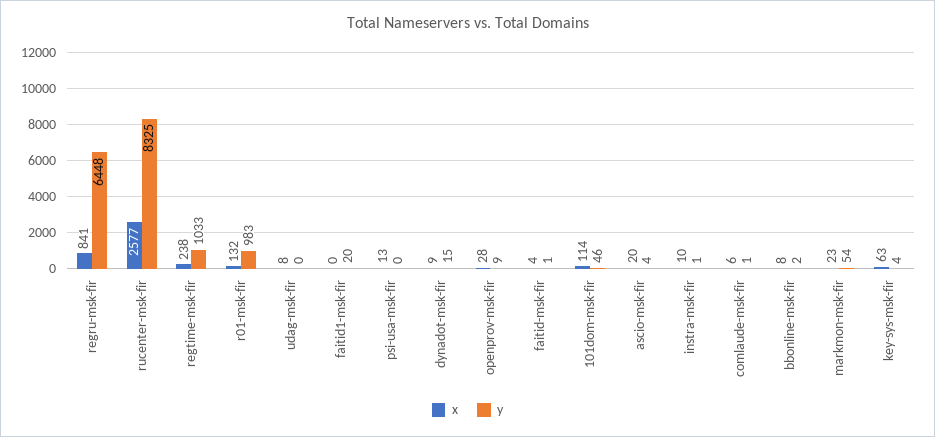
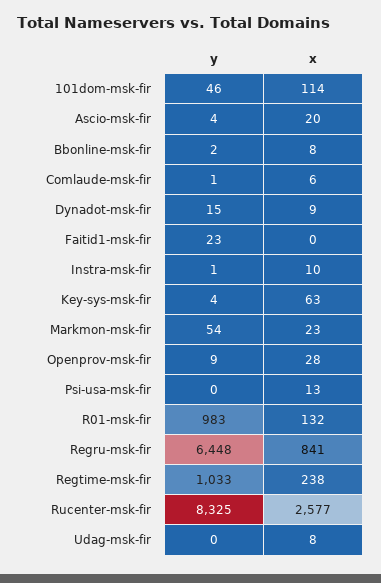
y, faitid1-msk-fir: 20 -> 23
x, faitid-msk-fir: 4 -> none
y, faitid-msk-fir: 1 -> none

